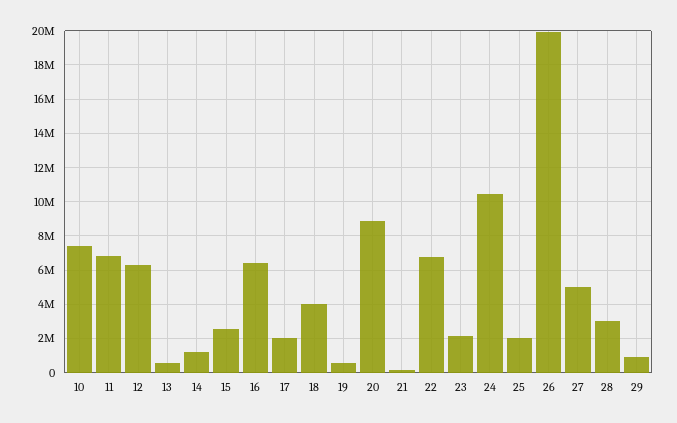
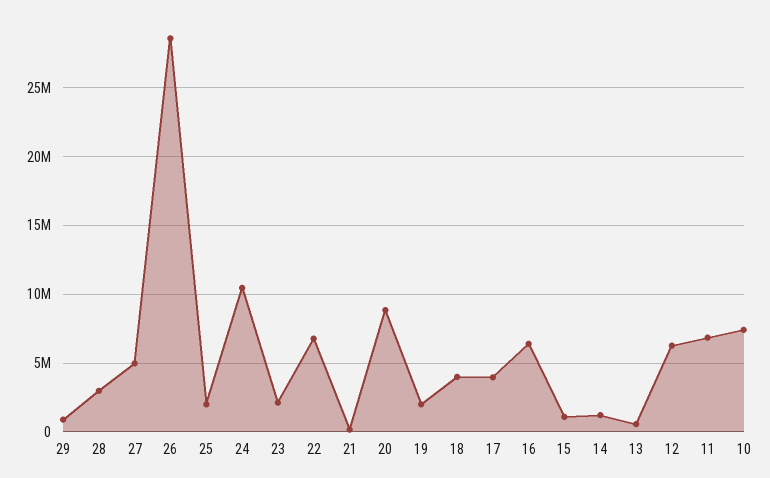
15: 2500000 -> 1000000
17: 2000000 -> 4000000
19: 500000 -> 2000000
26: 20000000 -> 28500000

